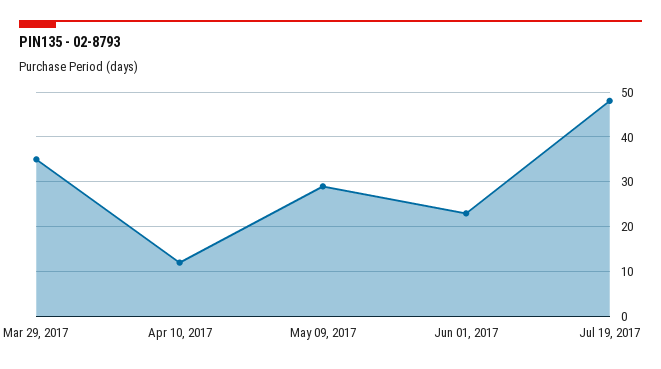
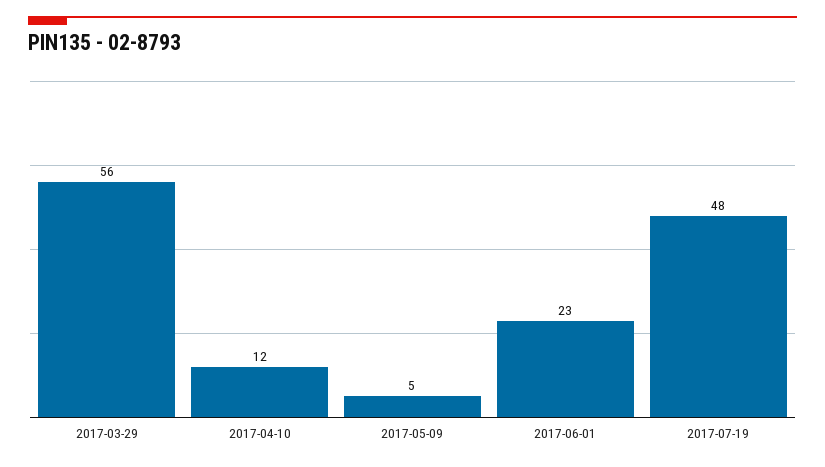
Mar 29, 2017: 35 -> 56
May 09, 2017: 30 -> 5

